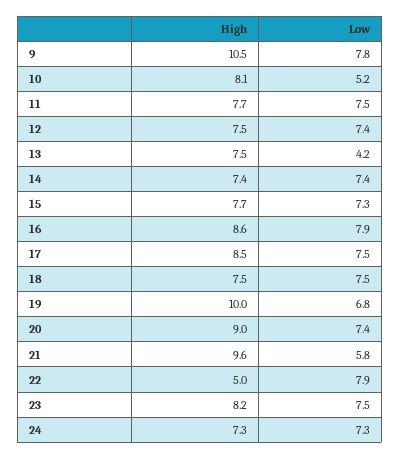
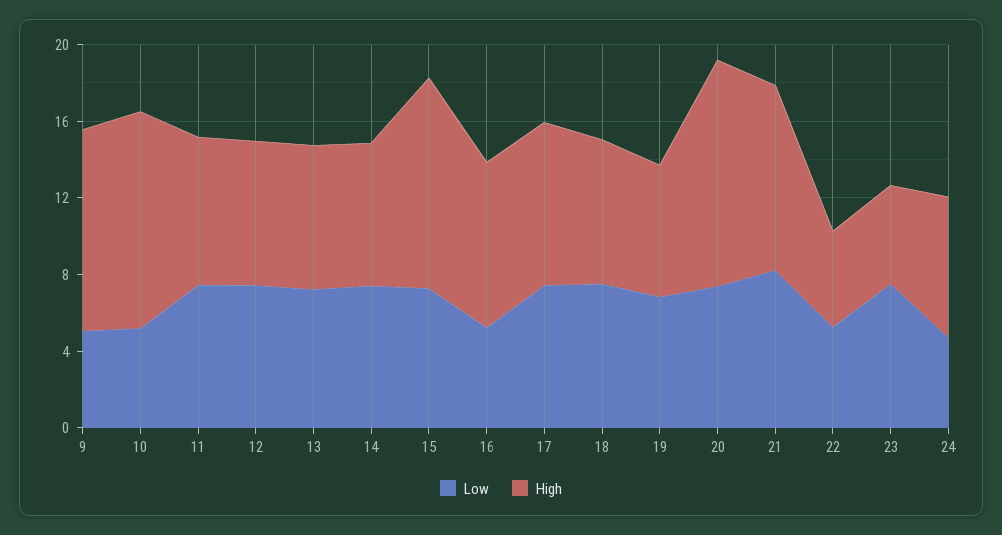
Low, 9: 7.8 -> 5
High, 10: 8.1 -> 11
Low, 13: 4.2 -> 7
High, 15: 7.7 -> 11
Low, 16: 7.9 -> 5
High, 19: 10 -> 7
High, 20: 9 -> 12
Low, 21: 5.8 -> 8
Low, 22: 7.9 -> 5
High, 23: 8.2 -> 5
Low, 24: 7.3 -> 5

